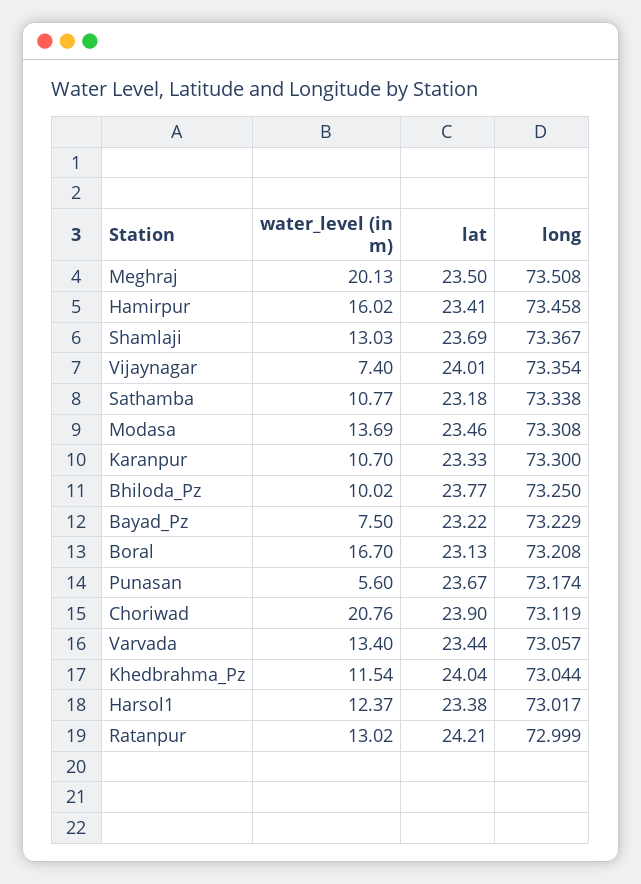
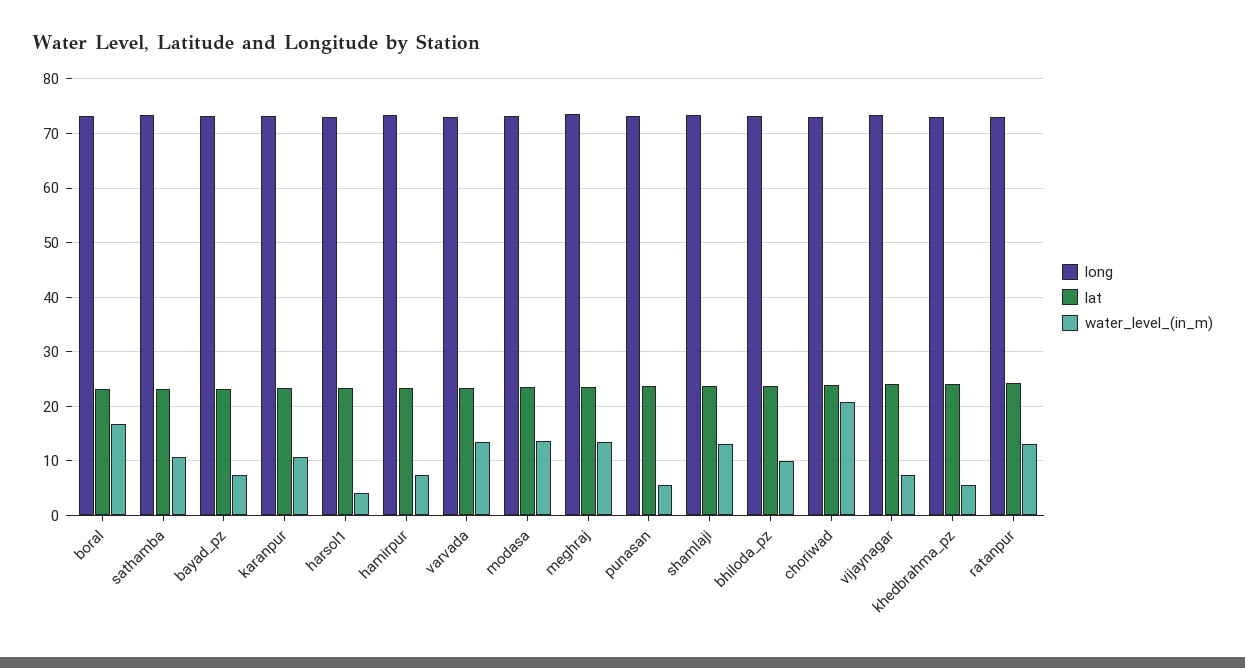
water_level (in m), Meghraj: 20.13 -> 14
water_level (in m), Hamirpur: 16.02 -> 8
water_level (in m), Khedbrahma_Pz: 11.54 -> 6
water_level (in m), Harsol1: 12.37 -> 4

